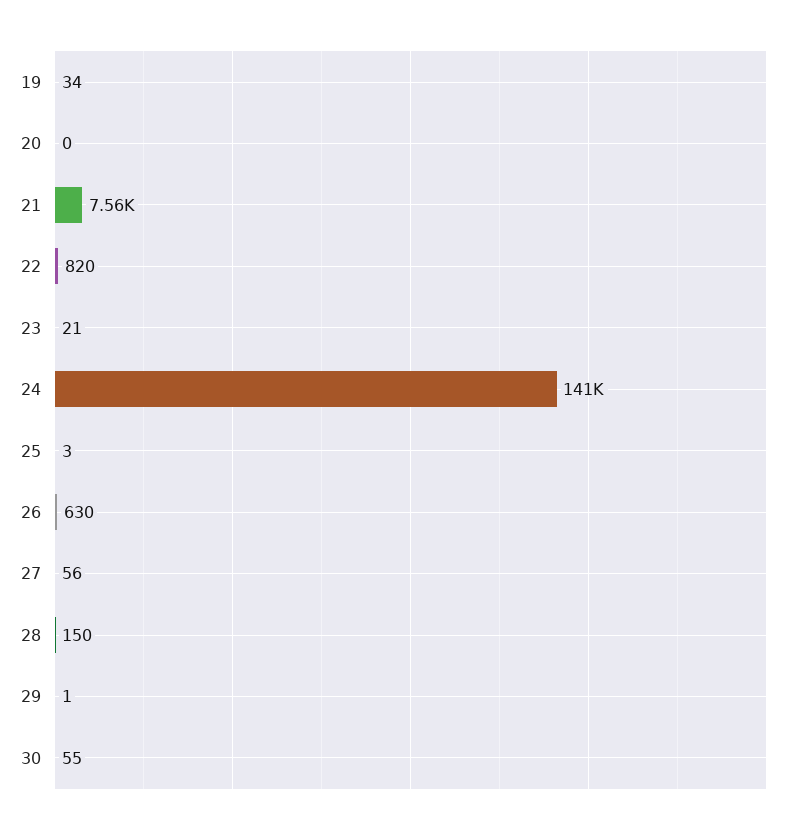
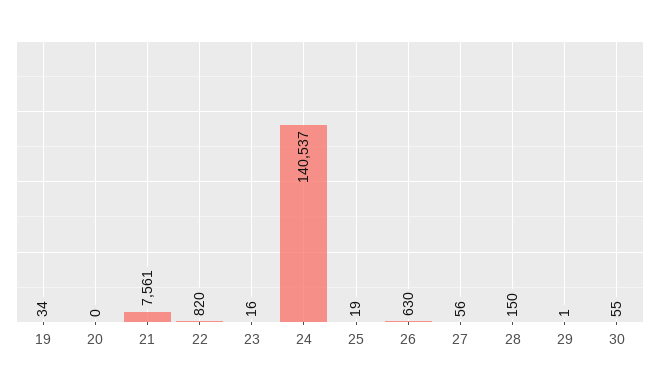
23: 21 -> 16
25: 3 -> 19

